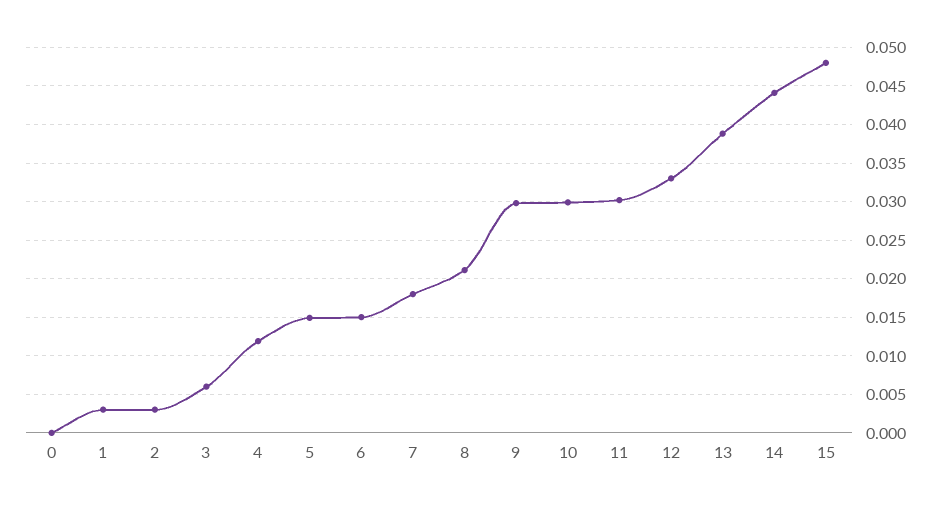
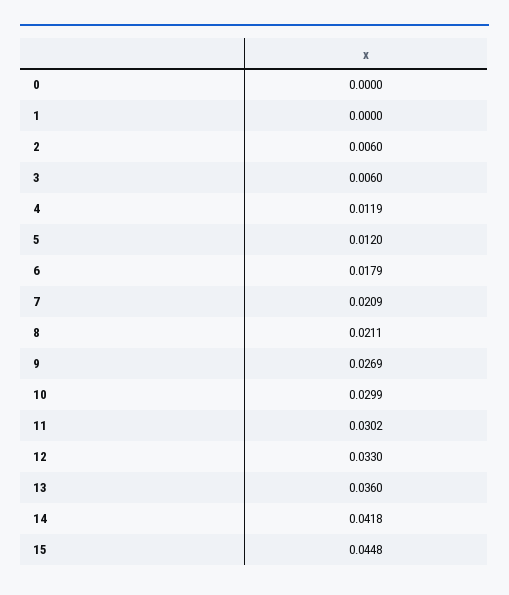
1: 0.003 -> 0
2: 0.003 -> 0.006
5: 0.015 -> 0.012
6: 0.015 -> 0.0179
7: 0.018 -> 0.0209
9: 0.03 -> 0.0269
13: 0.039 -> 0.036
14: 0.044 -> 0.0418
15: 0.048 -> 0.0448

